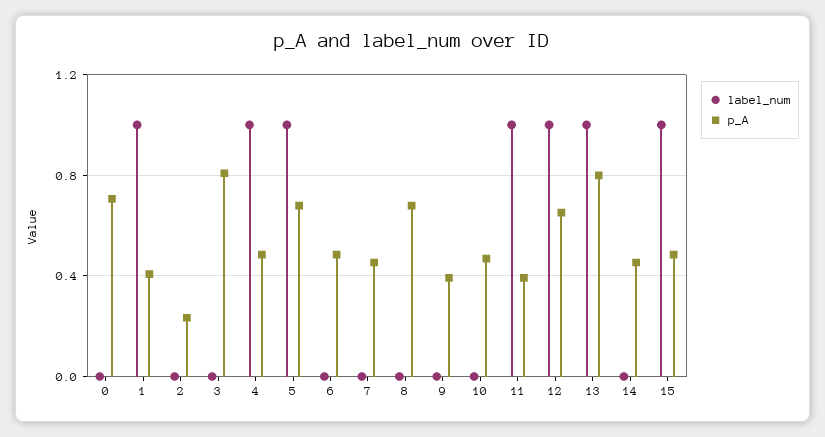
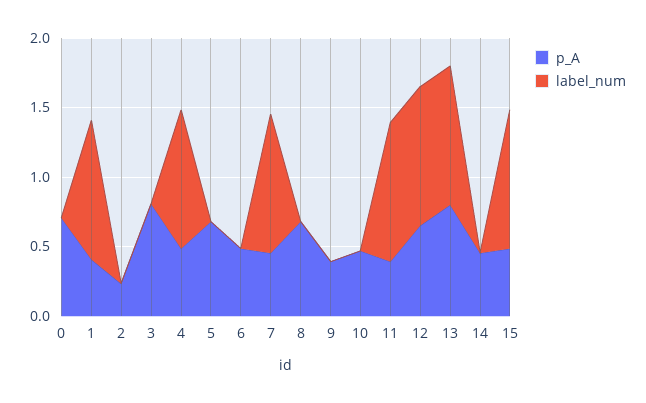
label_num, 5: 1 -> 0
label_num, 7: 0 -> 1

